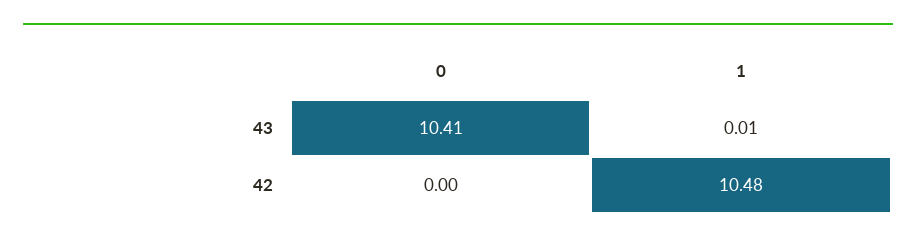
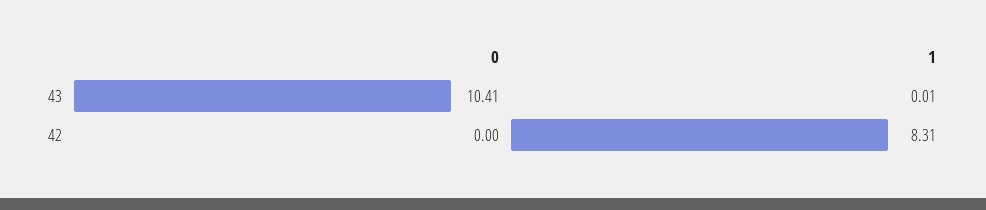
1, 42: 10.48 -> 8.31

